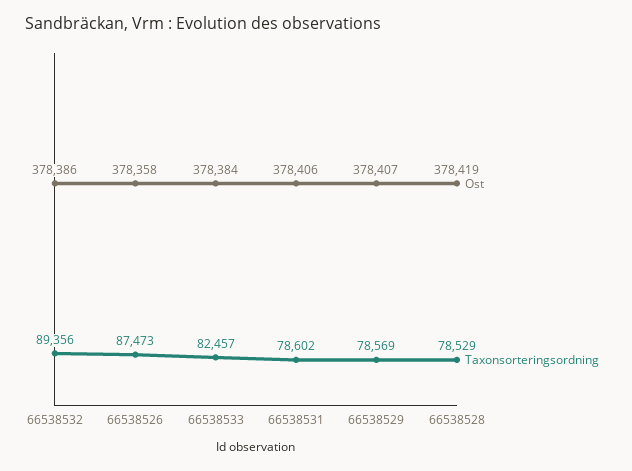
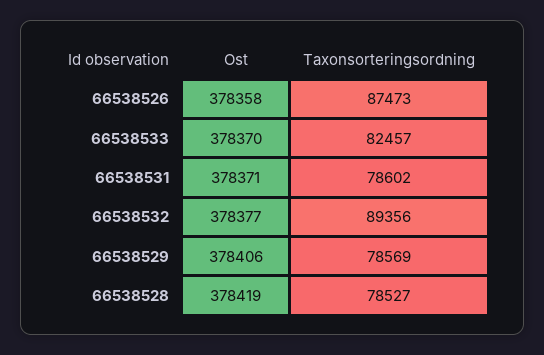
Ost, 66538532: 378386 -> 378377
Ost, 66538533: 378384 -> 378370
Ost, 66538531: 378406 -> 378371
Ost, 66538529: 378407 -> 378406
Taxonsorteringsordning, 66538528: 78529 -> 78527

